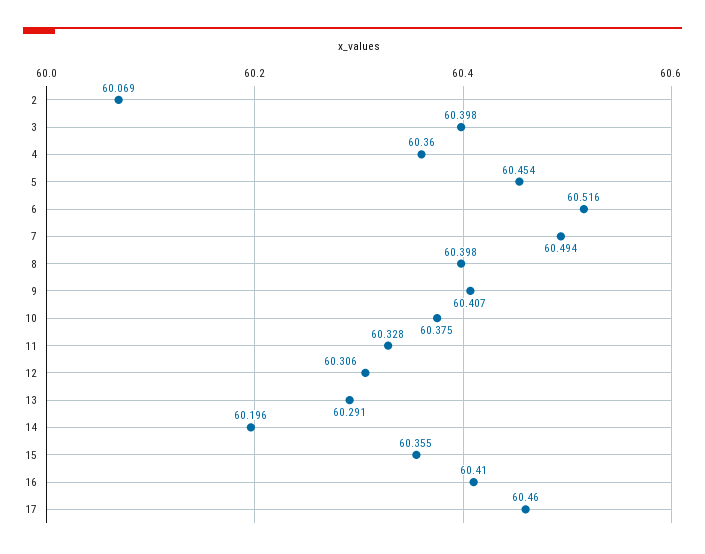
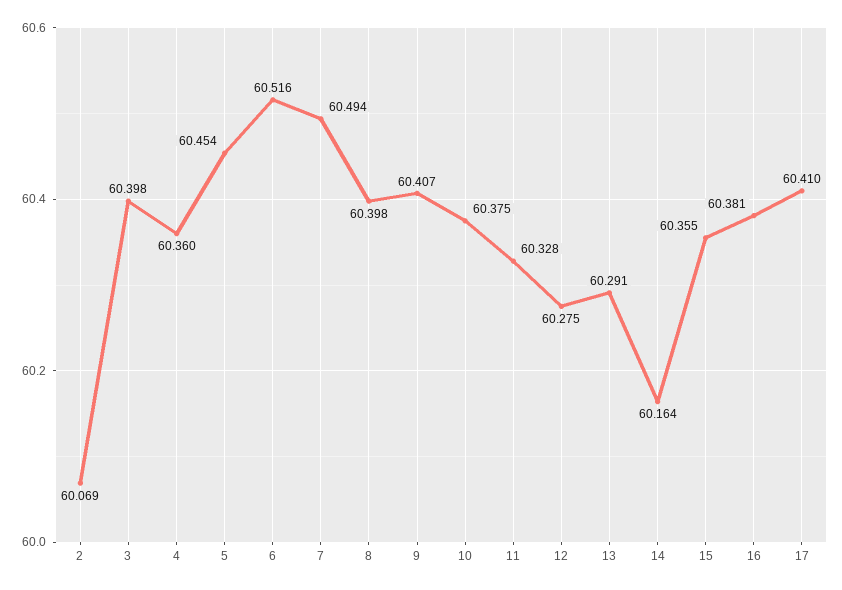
12: 60.306 -> 60.275
14: 60.196 -> 60.164
16: 60.41 -> 60.381
17: 60.46 -> 60.41

